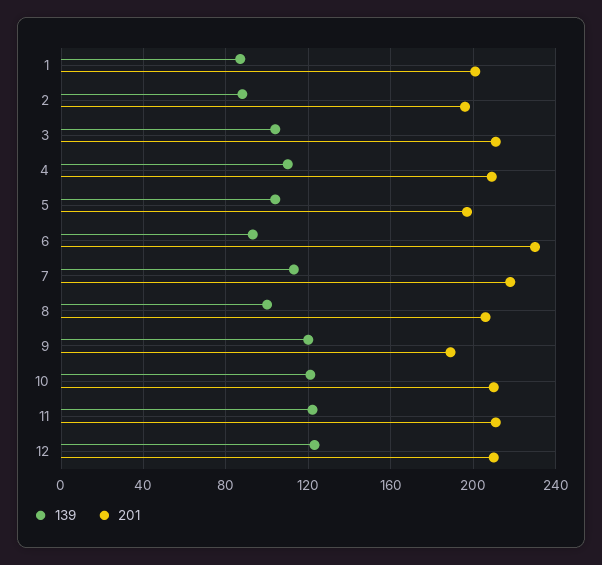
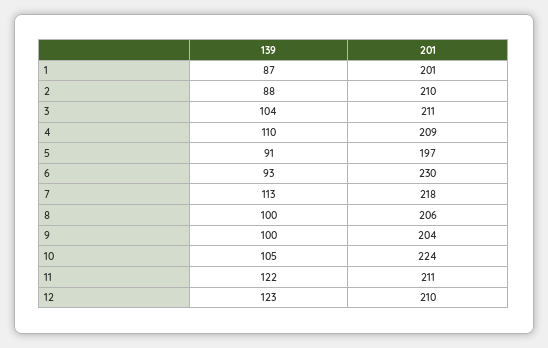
201, 2: 195 -> 210
139, 5: 105 -> 91
139, 9: 120 -> 100
201, 9: 190 -> 204
139, 10: 120 -> 105
201, 10: 210 -> 224

